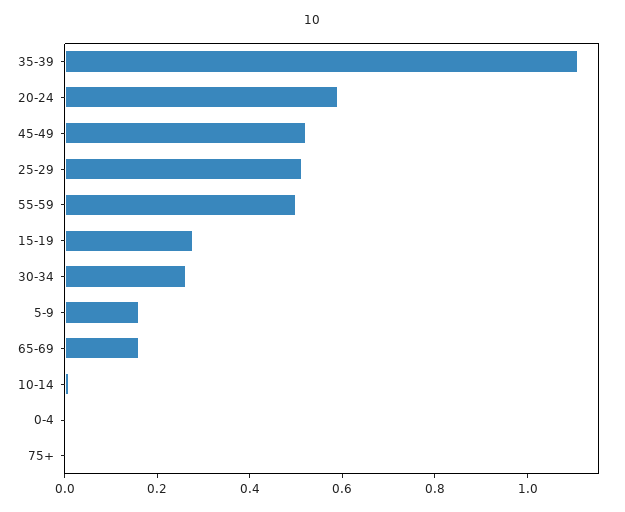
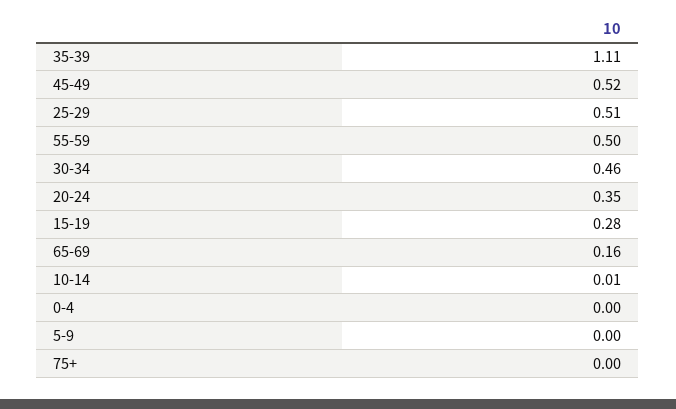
20-24: 0.6 -> 0.35
30-34: 0.25 -> 0.46
5-9: 0.15 -> 0

